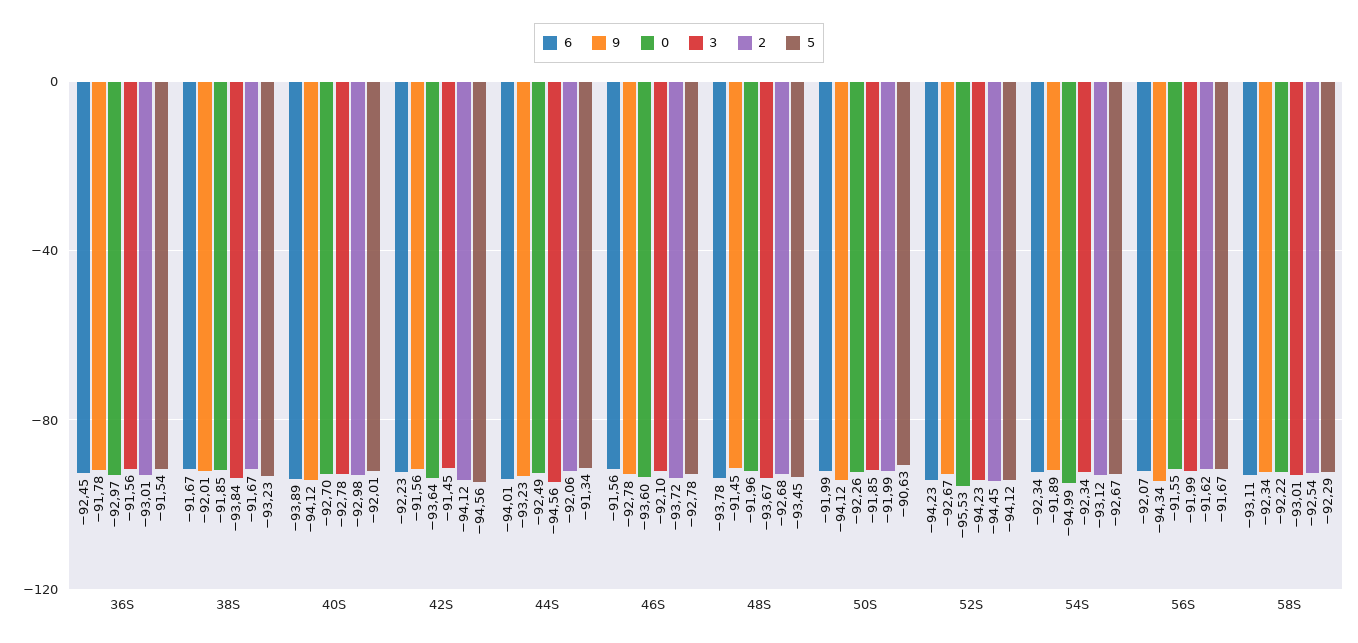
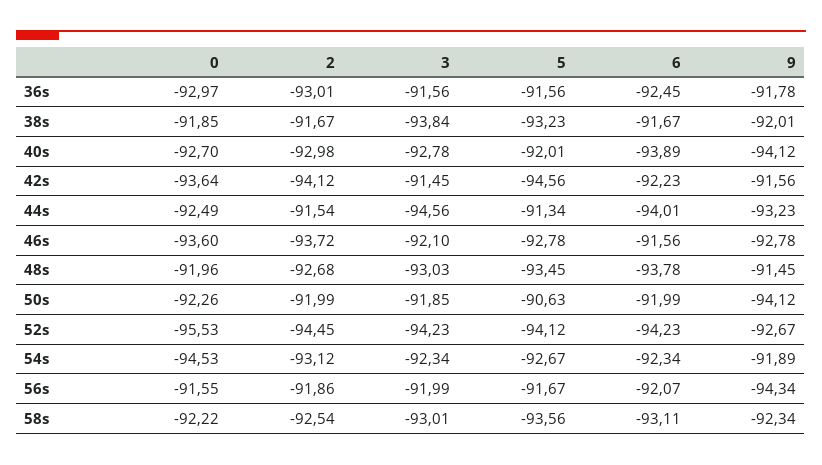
5, 36S: -91.54 -> -91.56
2, 44S: -92.06 -> -91.54
3, 48S: -93.67 -> -93.03
0, 54S: -94.99 -> -94.53
2, 56S: -91.62 -> -91.86
5, 58S: -92.29 -> -93.56

